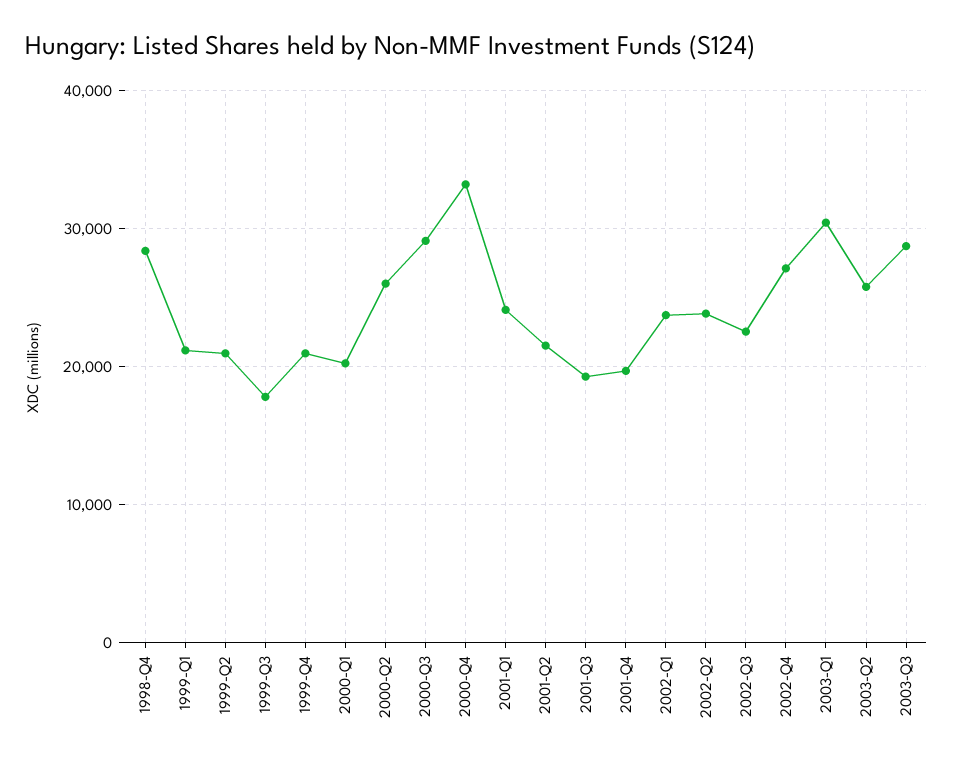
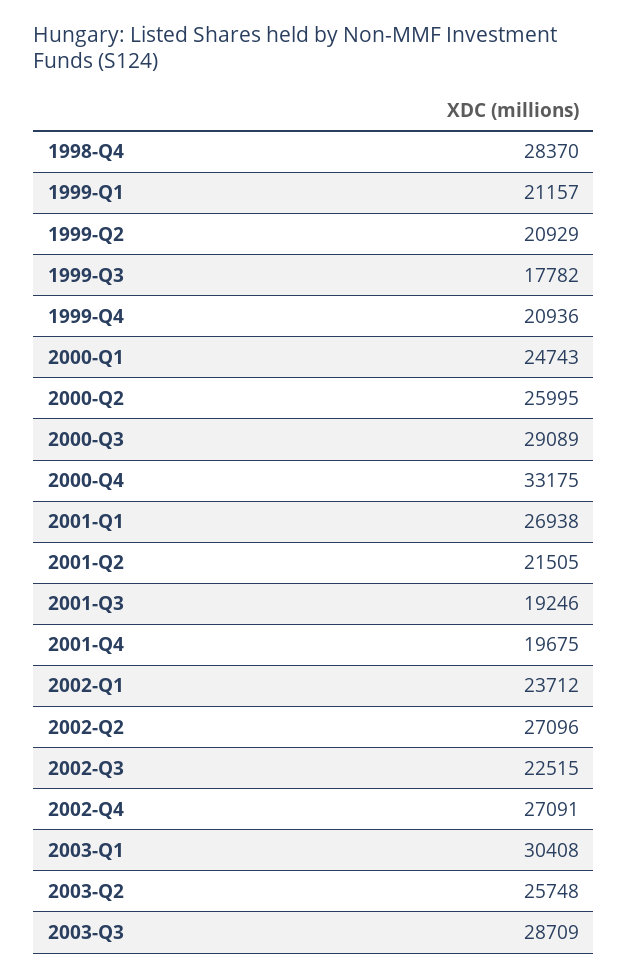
2000-Q1: 20000 -> 24743
2001-Q1: 24000 -> 26938
2002-Q2: 24000 -> 27096

